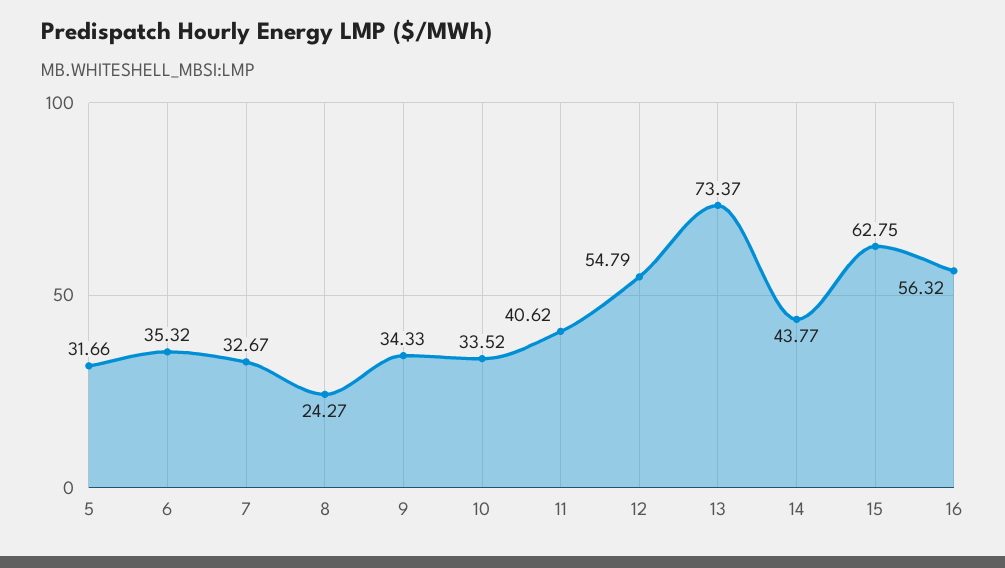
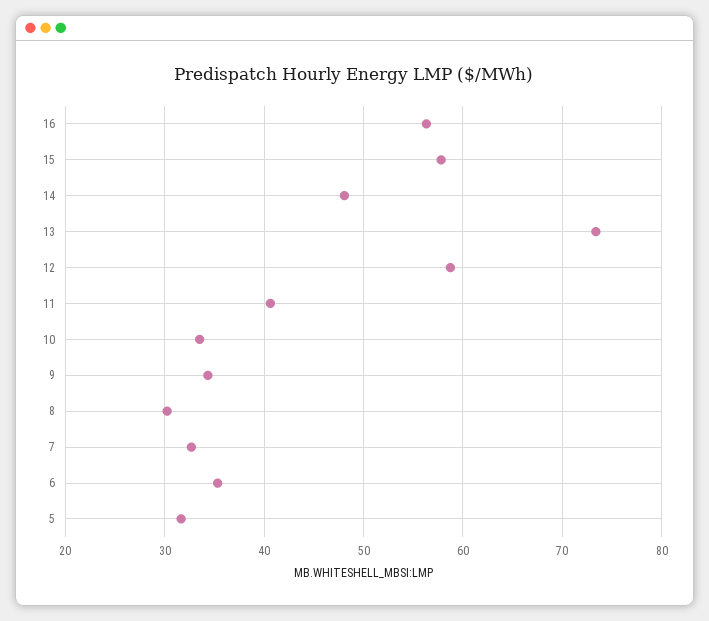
8: 24.27 -> 30
12: 54.79 -> 59
14: 43.77 -> 48
15: 62.75 -> 58

